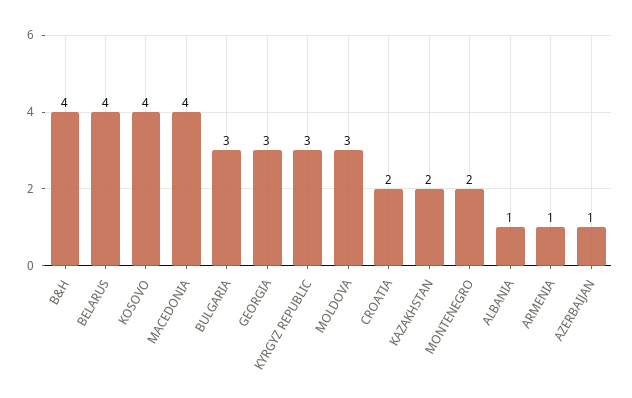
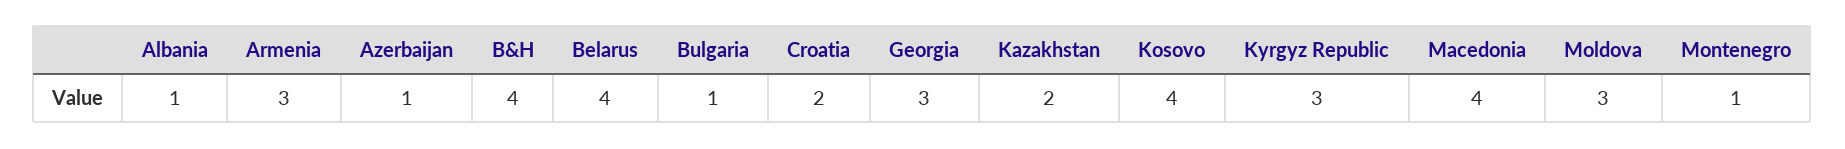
BULGARIA: 3 -> 1
MONTENEGRO: 2 -> 1
ARMENIA: 1 -> 3

